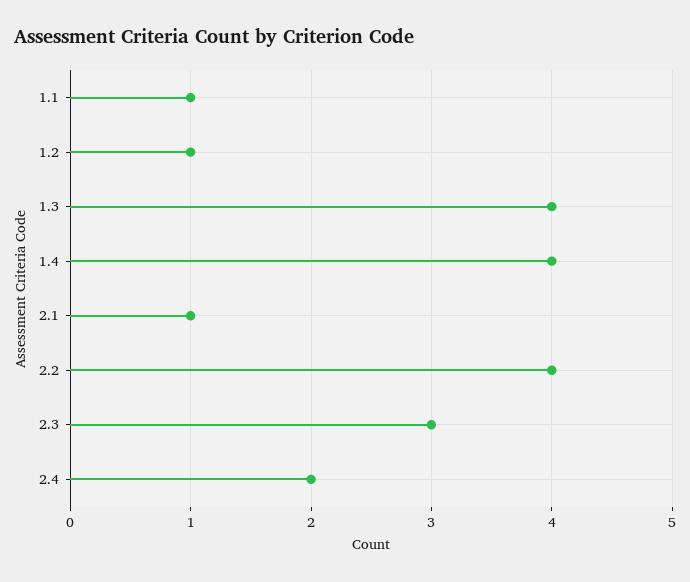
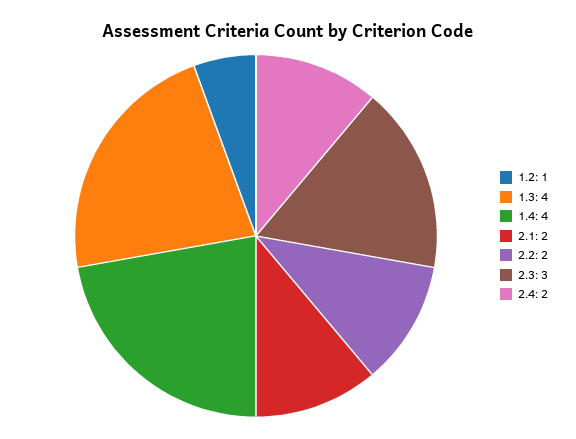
1.1: 1 -> none
2.1: 1 -> 2
2.2: 4 -> 2

